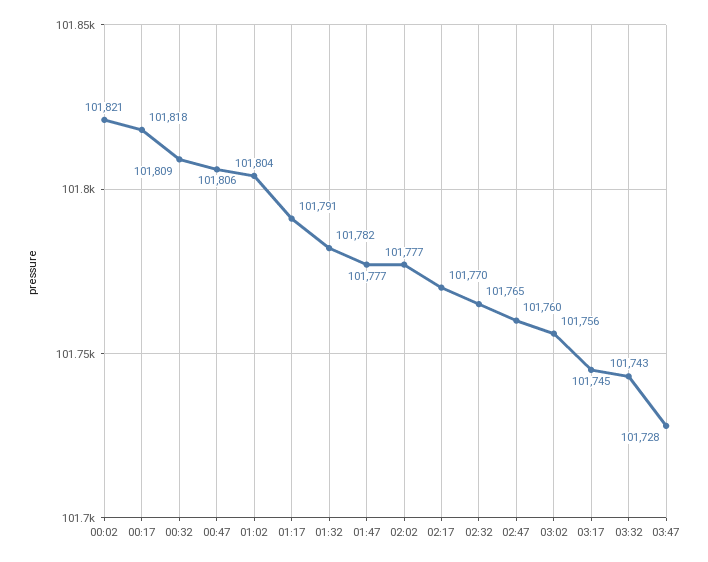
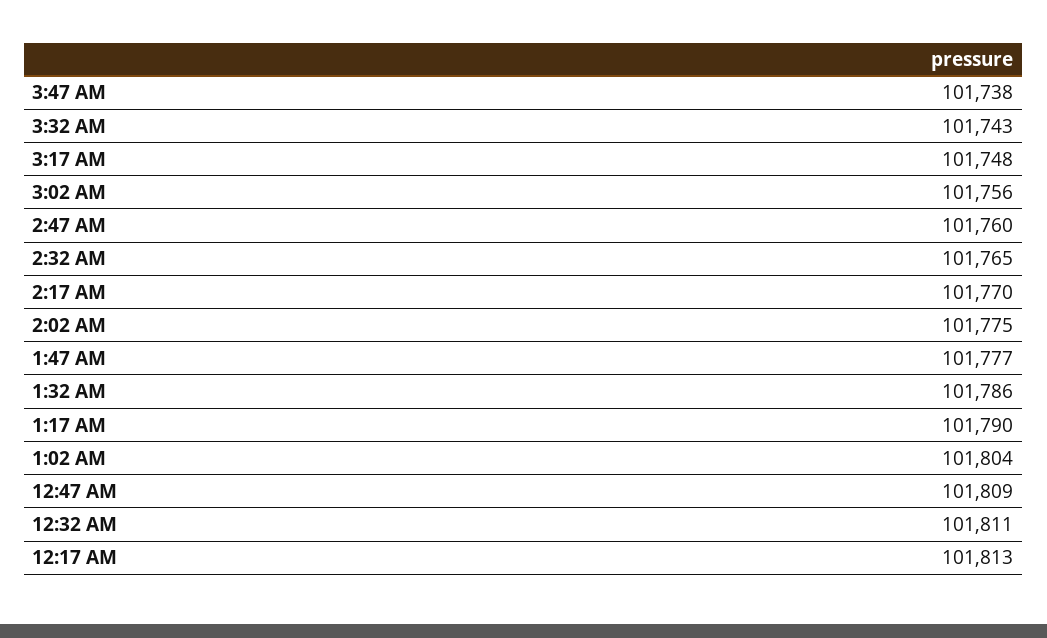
00:02: 101821 -> none
00:17: 101818 -> 101813
00:32: 101809 -> 101811
00:47: 101806 -> 101809
01:17: 101791 -> 101790
01:32: 101782 -> 101786
02:02: 101777 -> 101775
03:17: 101745 -> 101748
03:47: 101728 -> 101738

